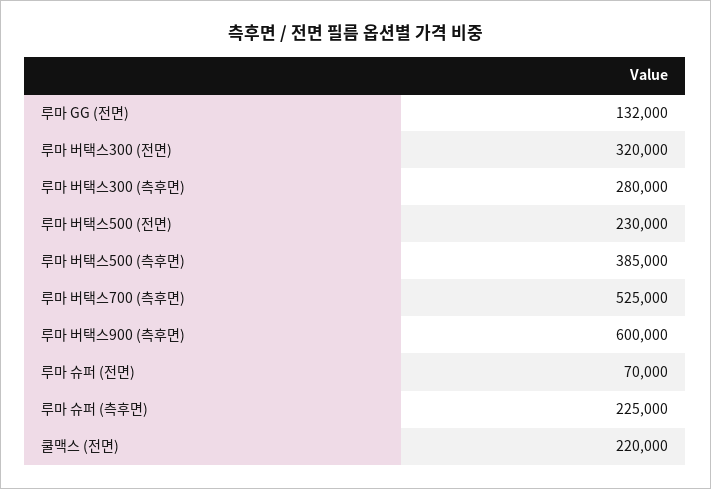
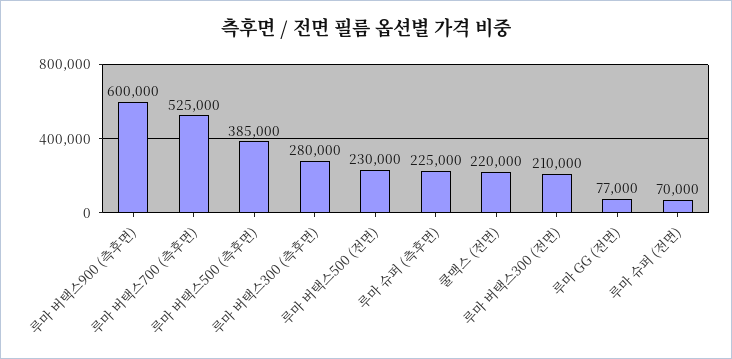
루마 GG (전면): 132000 -> 77000
루마 버택스300 (전면): 320000 -> 210000

